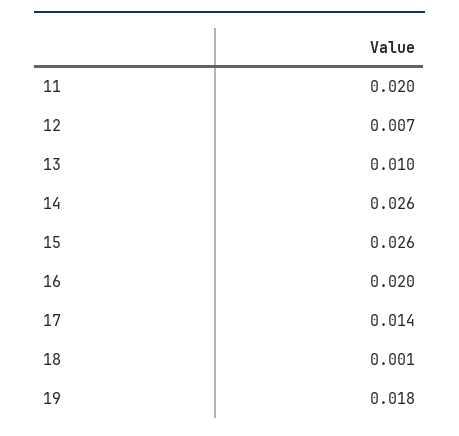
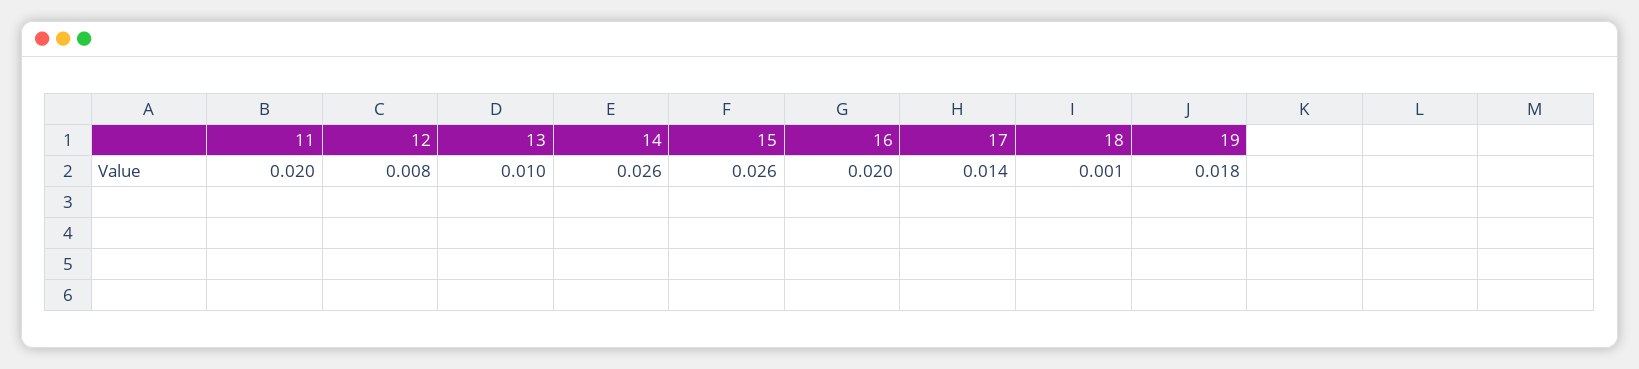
12: 0.007 -> 0.008

